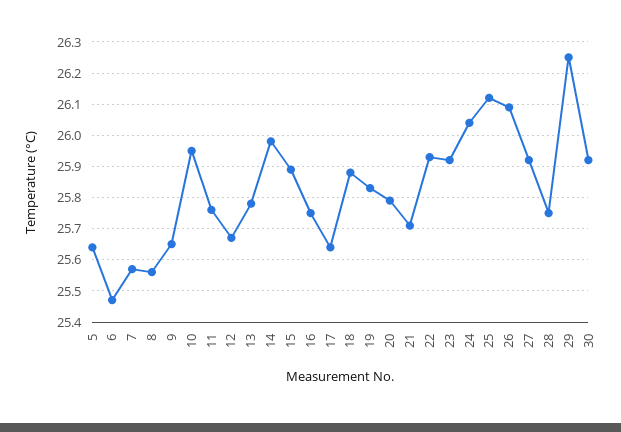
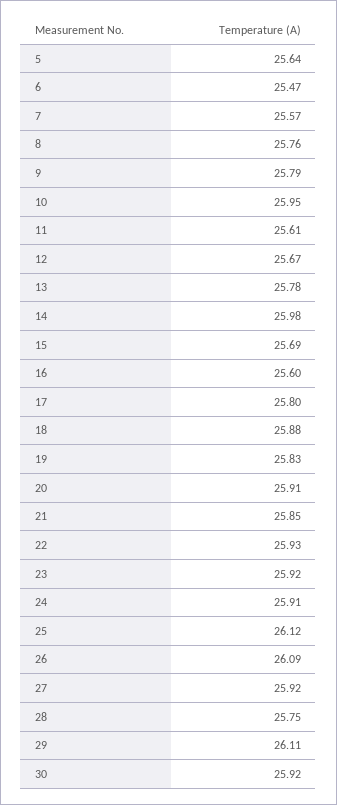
8: 25.55 -> 25.76
9: 25.65 -> 25.79
11: 25.75 -> 25.61
15: 25.9 -> 25.69
16: 25.75 -> 25.6
17: 25.65 -> 25.8
20: 25.8 -> 25.91
21: 25.7 -> 25.85
24: 26.05 -> 25.91
29: 26.25 -> 26.11

